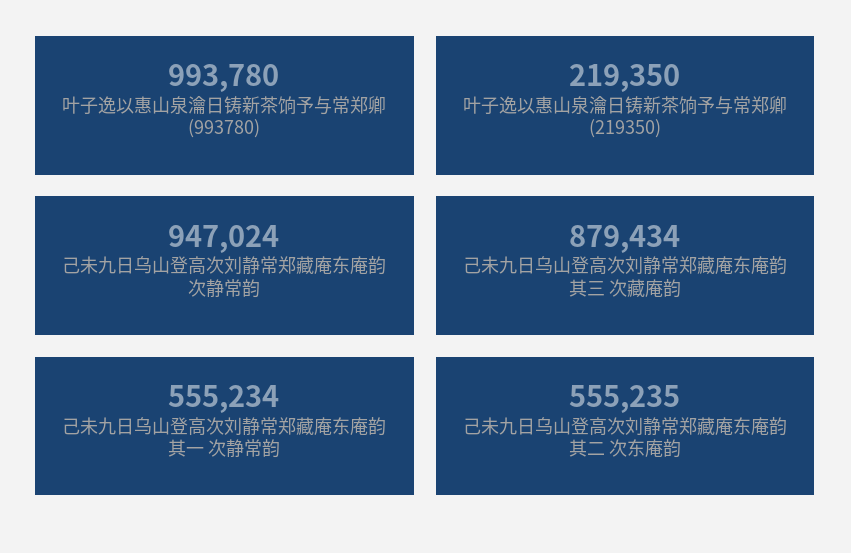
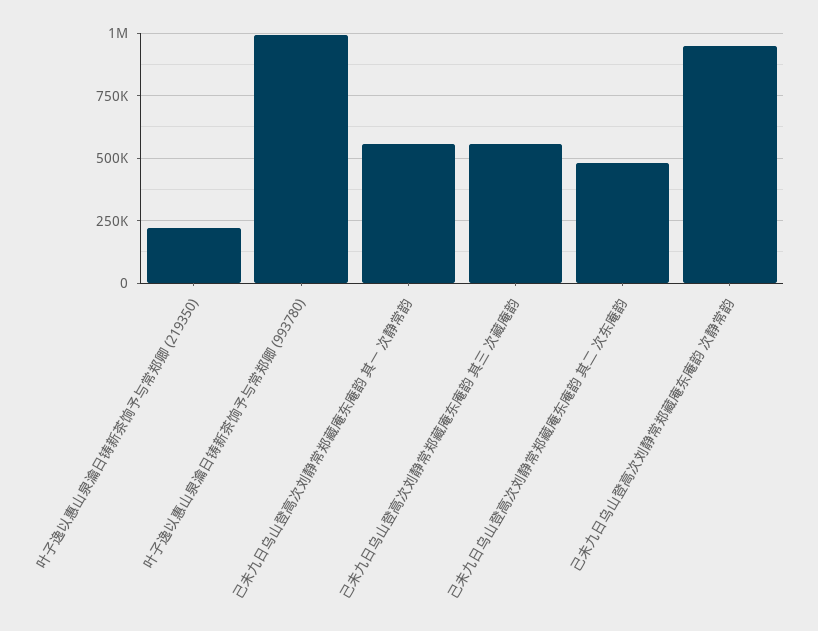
己未九日乌山登高次刘静常郑藏庵东庵韵 其三 次藏庵韵: 879434 -> 550000
己未九日乌山登高次刘静常郑藏庵东庵韵 其二 次东庵韵: 555235 -> 475000

